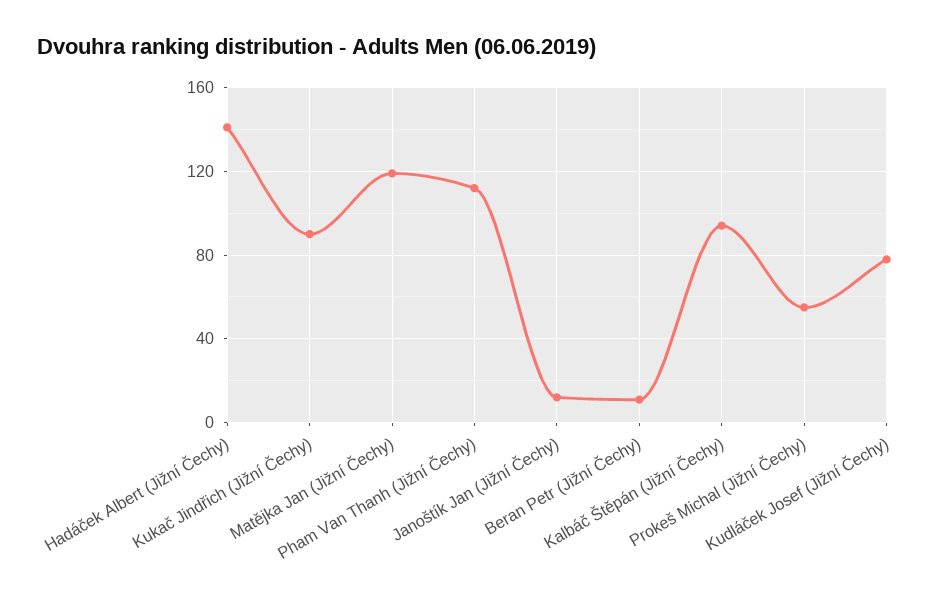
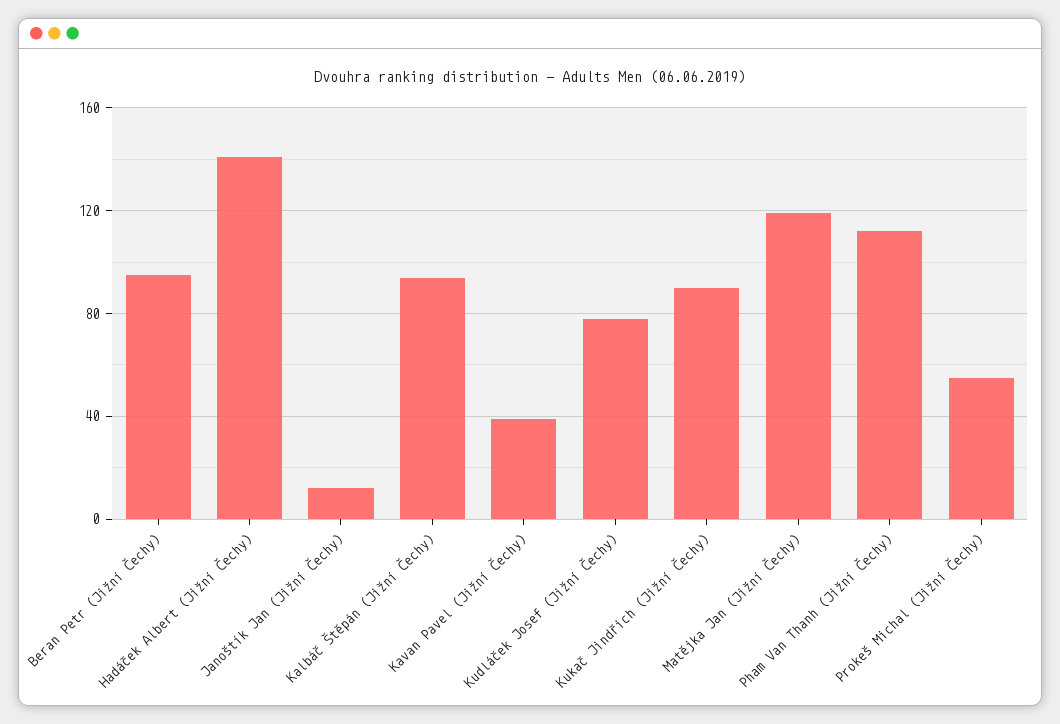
Beran Petr (Jižní Čechy): 10 -> 95
Kavan Pavel (Jižní Čechy): none -> 40

